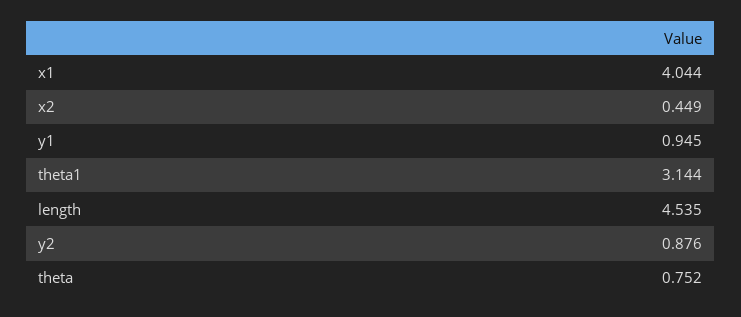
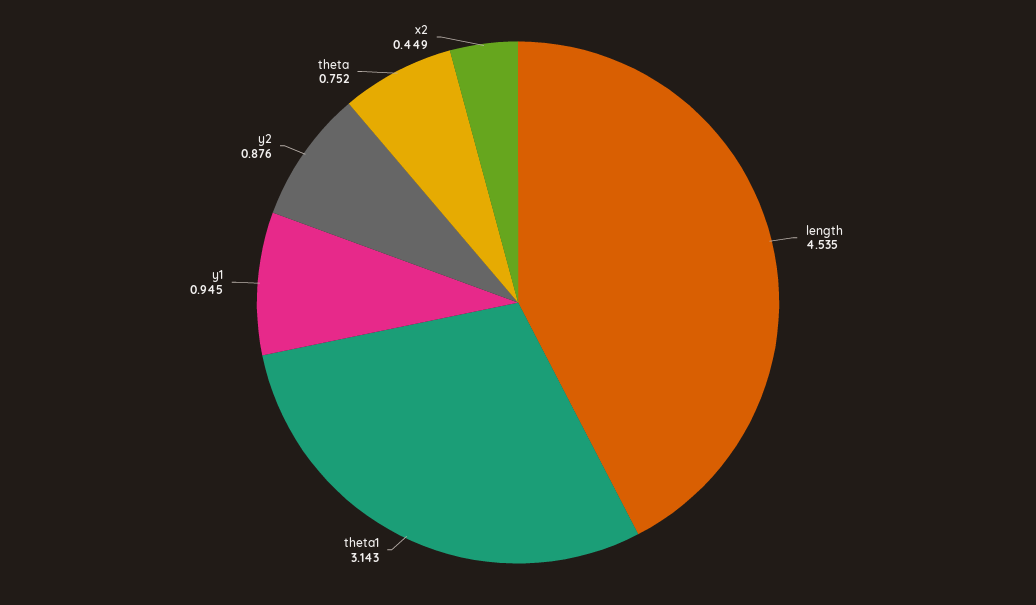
x1: 4.044 -> none
theta1: 3.144 -> 3.143

